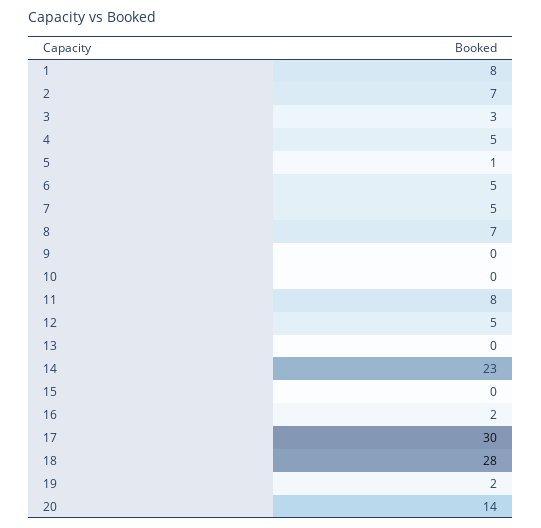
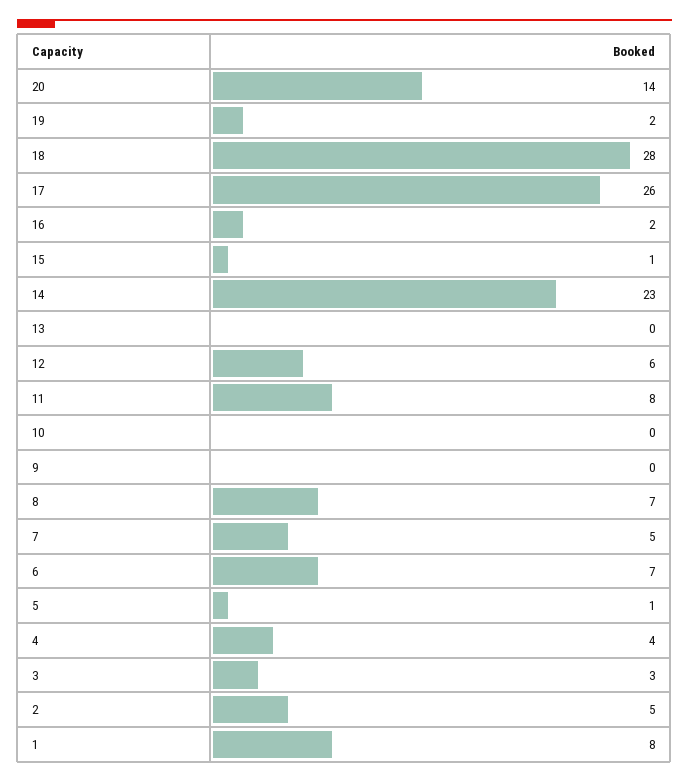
2: 7 -> 5
4: 5 -> 4
6: 5 -> 7
12: 5 -> 6
15: 0 -> 1
17: 30 -> 26

